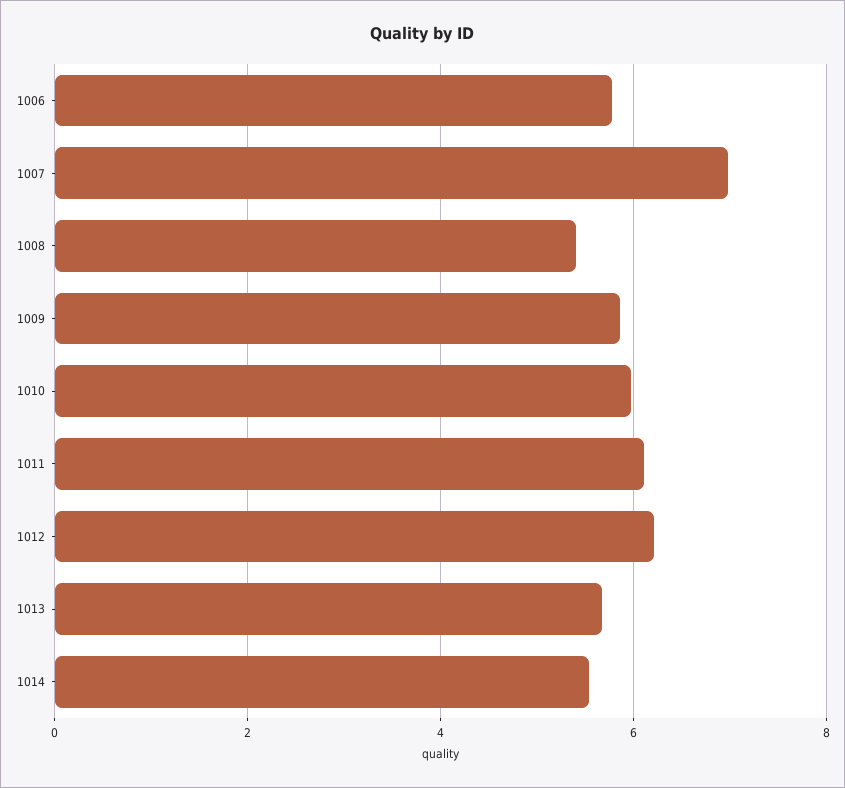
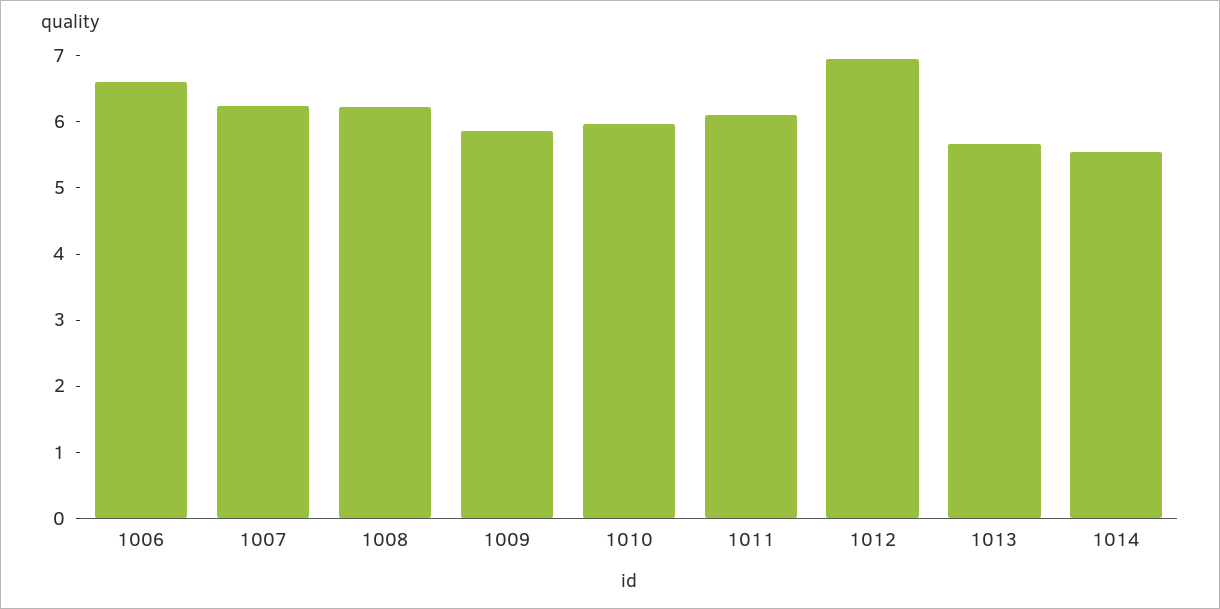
1006: 5.8 -> 6.6
1007: 7 -> 6.2
1008: 5.4 -> 6.2
1012: 6.2 -> 7

